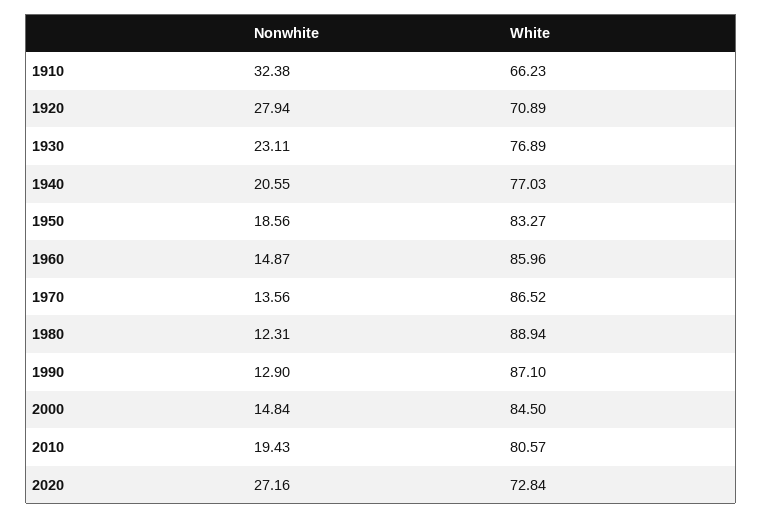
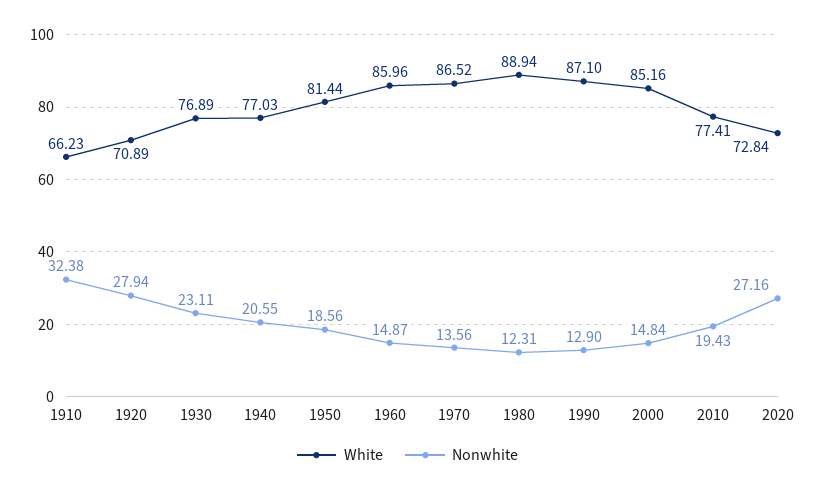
White, 1950: 83.27 -> 81.44
White, 2000: 84.5 -> 85.16
White, 2010: 80.57 -> 77.41

